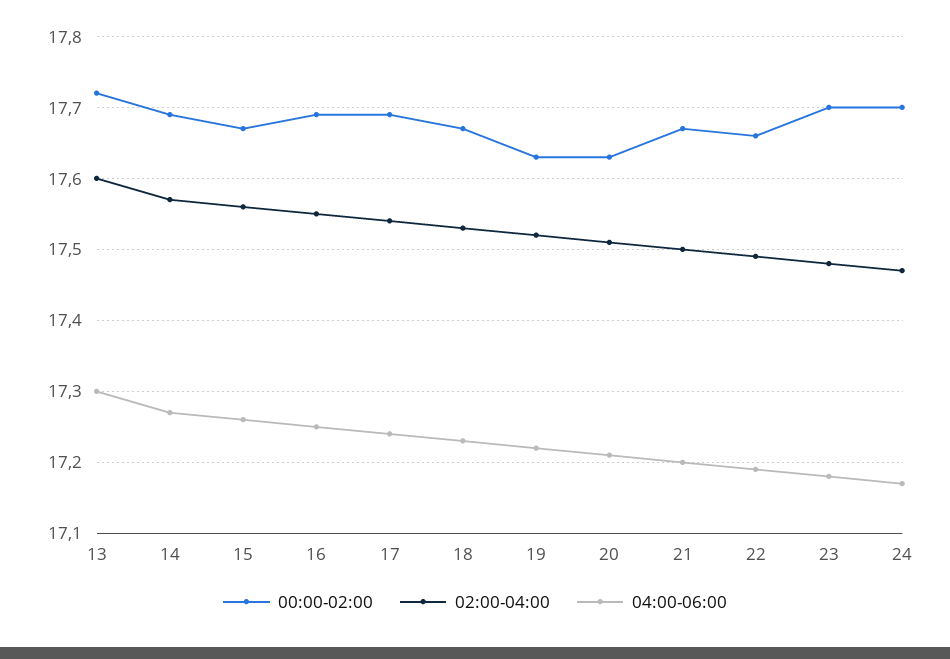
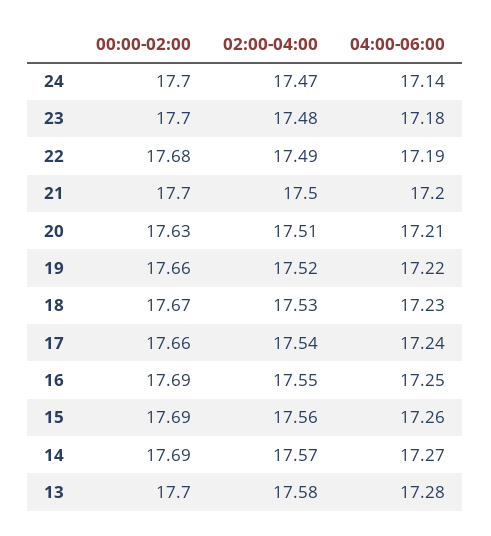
00:00-02:00, 13: 17.72 -> 17.7
02:00-04:00, 13: 17.6 -> 17.58
04:00-06:00, 13: 17.3 -> 17.28
00:00-02:00, 15: 17.67 -> 17.69
00:00-02:00, 17: 17.69 -> 17.66
00:00-02:00, 19: 17.63 -> 17.66
00:00-02:00, 21: 17.67 -> 17.7
00:00-02:00, 22: 17.66 -> 17.68
04:00-06:00, 24: 17.17 -> 17.14

